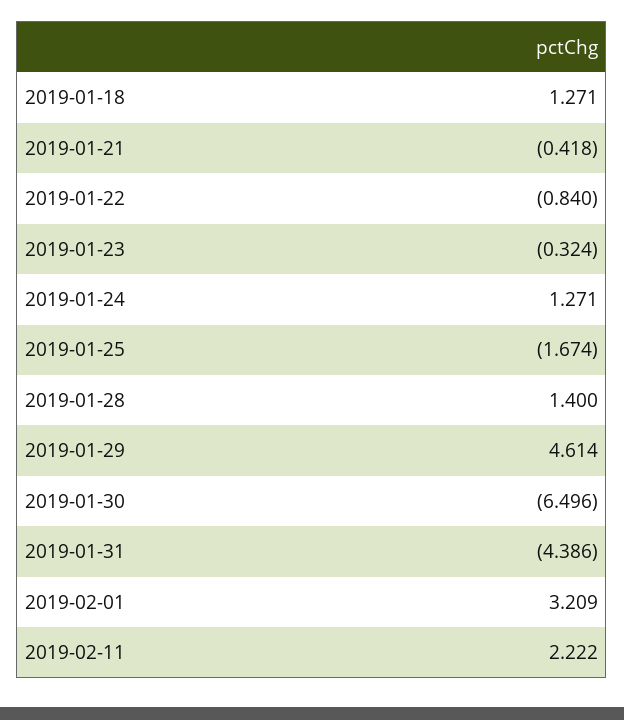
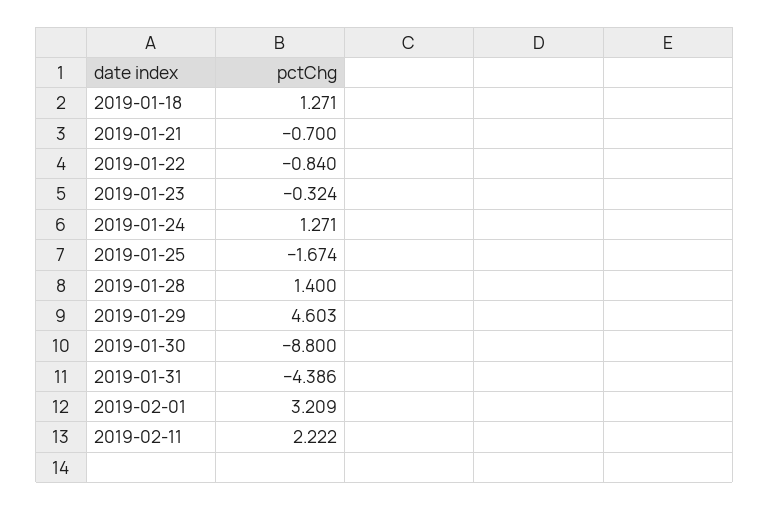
2019-01-21: -0.418 -> -0.7
2019-01-29: 4.614 -> 4.603
2019-01-30: -6.496 -> -8.8

